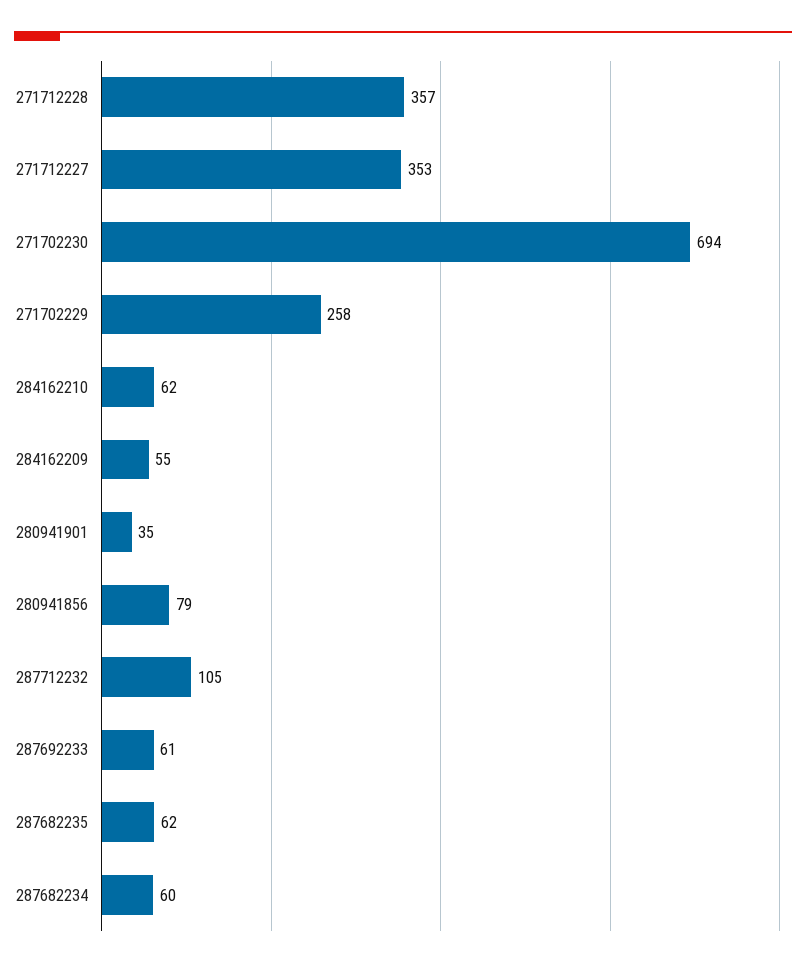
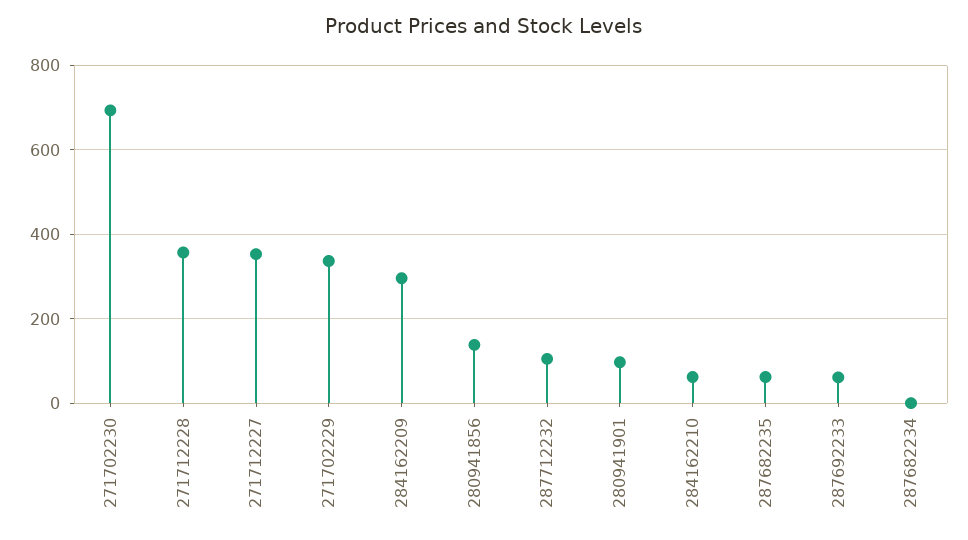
271702229: 258 -> 340
284162209: 55 -> 300
280941901: 35 -> 100
280941856: 79 -> 140
287682234: 60 -> 0

